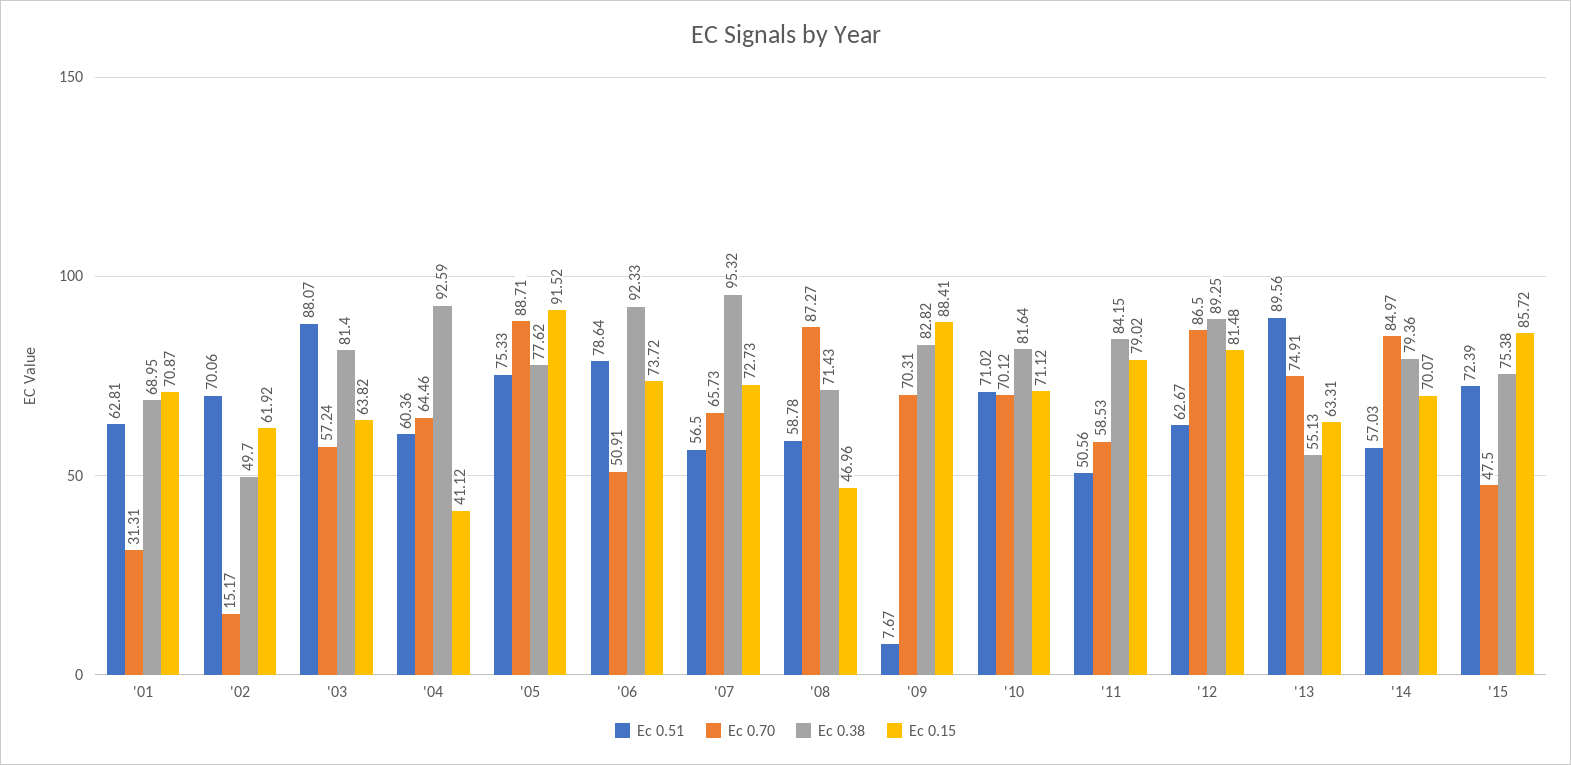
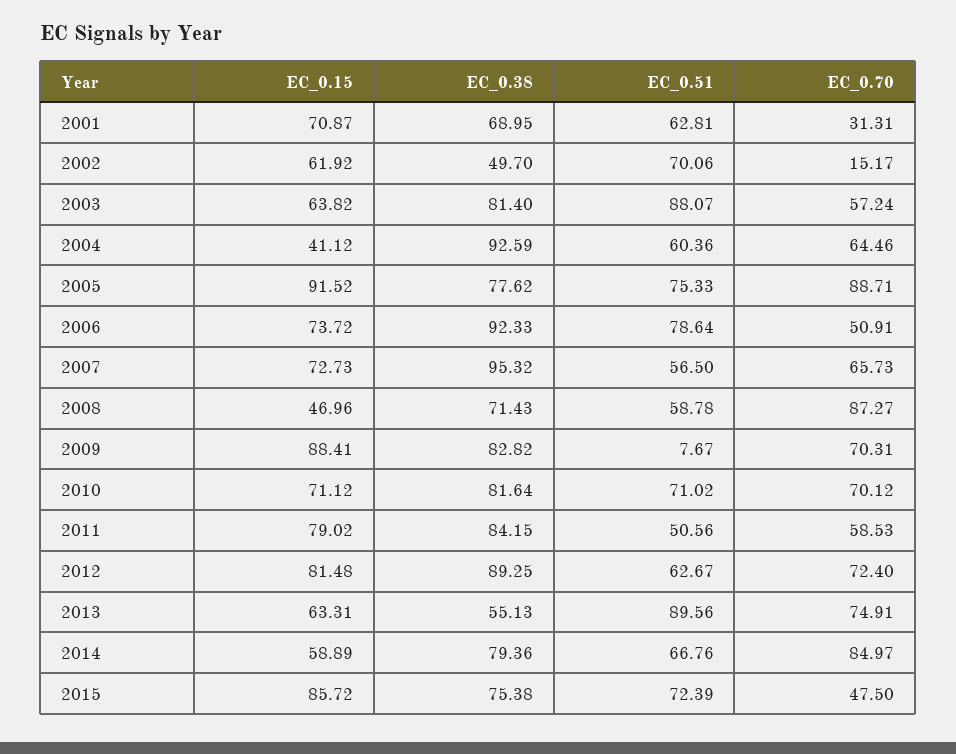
Ec 0.70, '12: 86.5 -> 72.4
Ec 0.51, '14: 57.03 -> 66.76
Ec 0.15, '14: 70.07 -> 58.89

